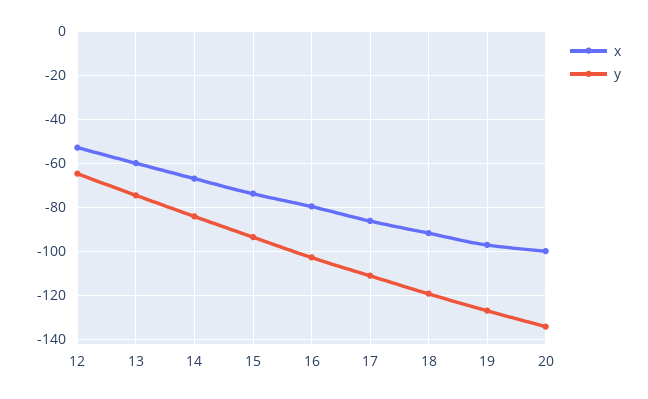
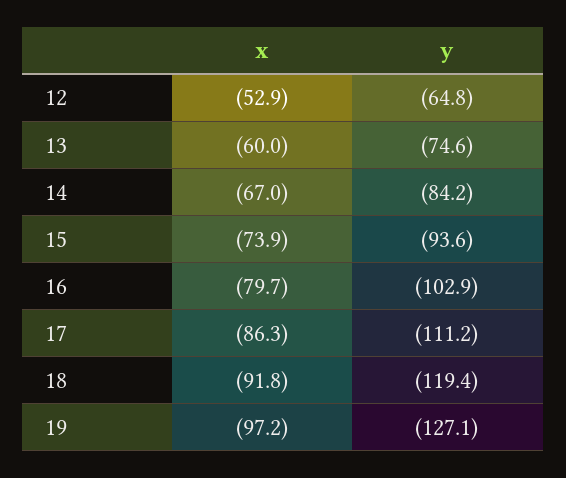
x, 20: -100 -> none
y, 20: -135 -> none

